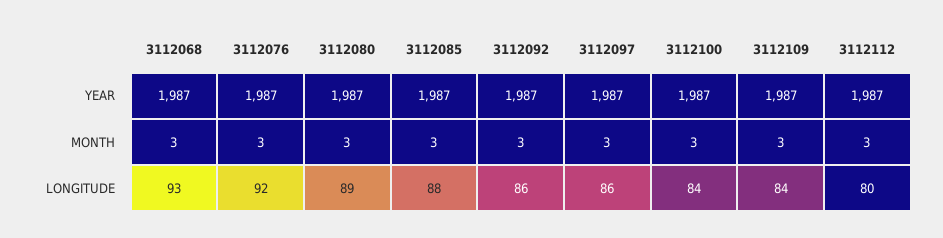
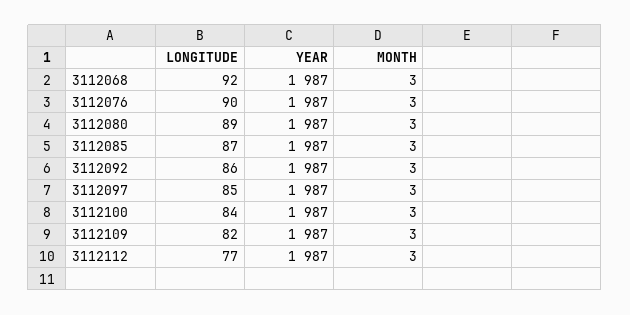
3112068, LONGITUDE: 93 -> 92
3112076, LONGITUDE: 92 -> 90
3112085, LONGITUDE: 88 -> 87
3112097, LONGITUDE: 86 -> 85
3112109, LONGITUDE: 84 -> 82
3112112, LONGITUDE: 80 -> 77

